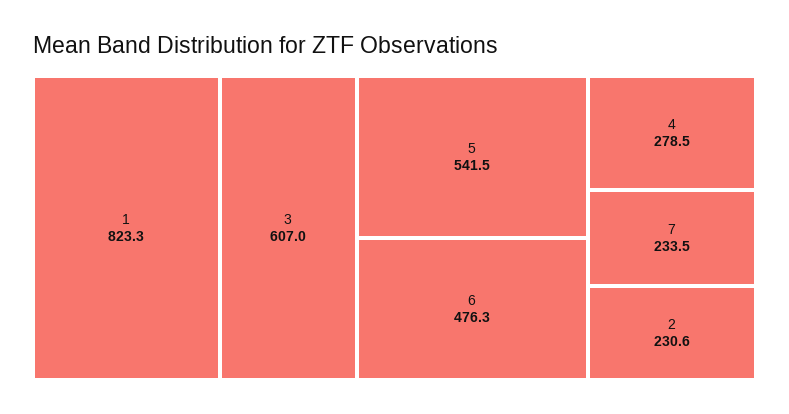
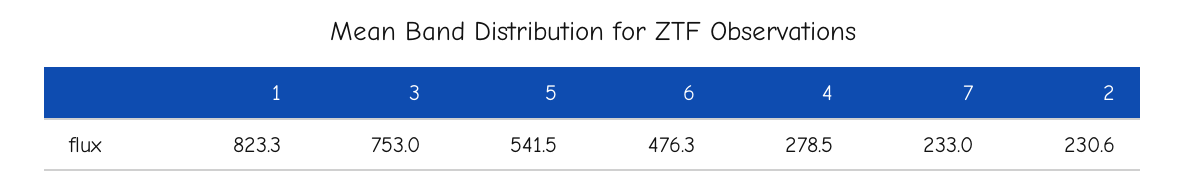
3: 607 -> 753
7: 233.5 -> 233

